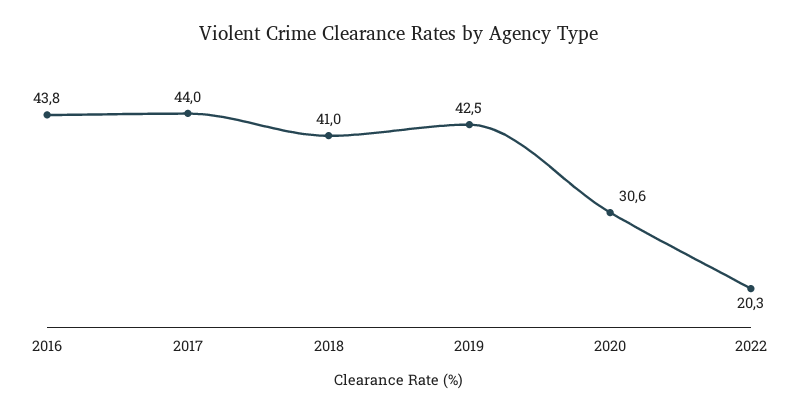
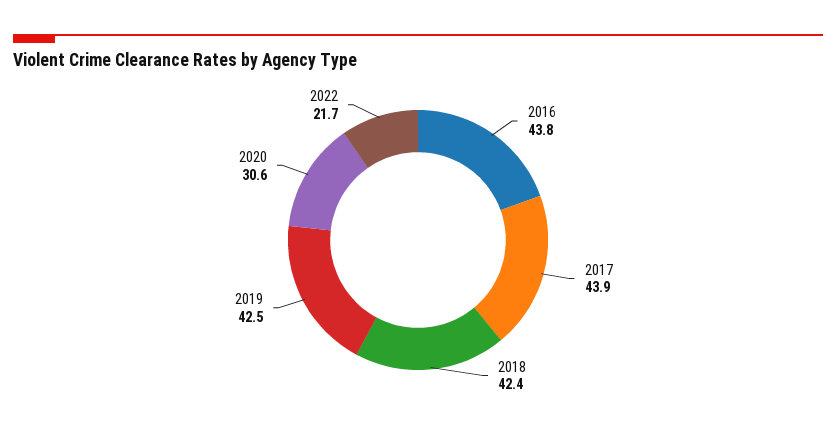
2017: 44 -> 43.9
2018: 41 -> 42.4
2022: 20.3 -> 21.7

